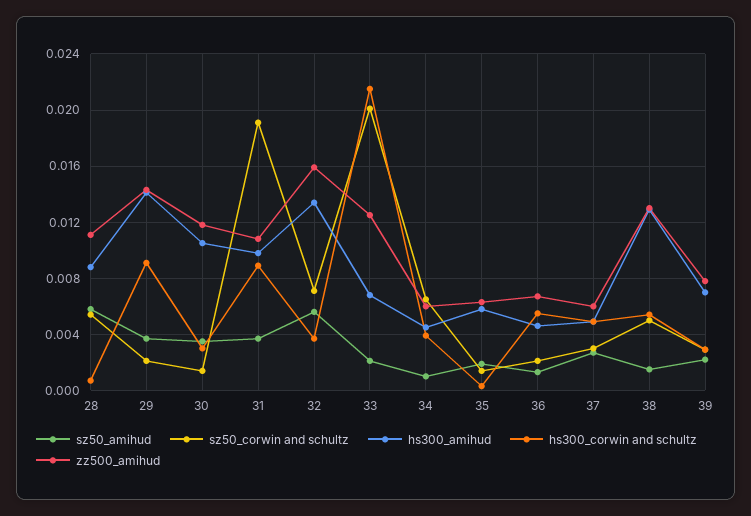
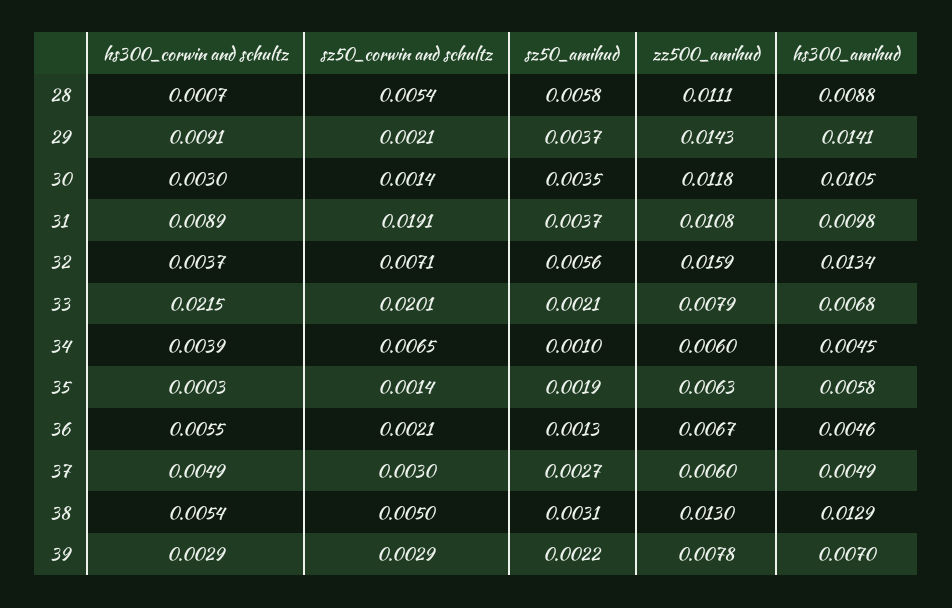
zz500_amihud, 33: 0.0125 -> 0.0079
sz50_amihud, 38: 0.0015 -> 0.0031

